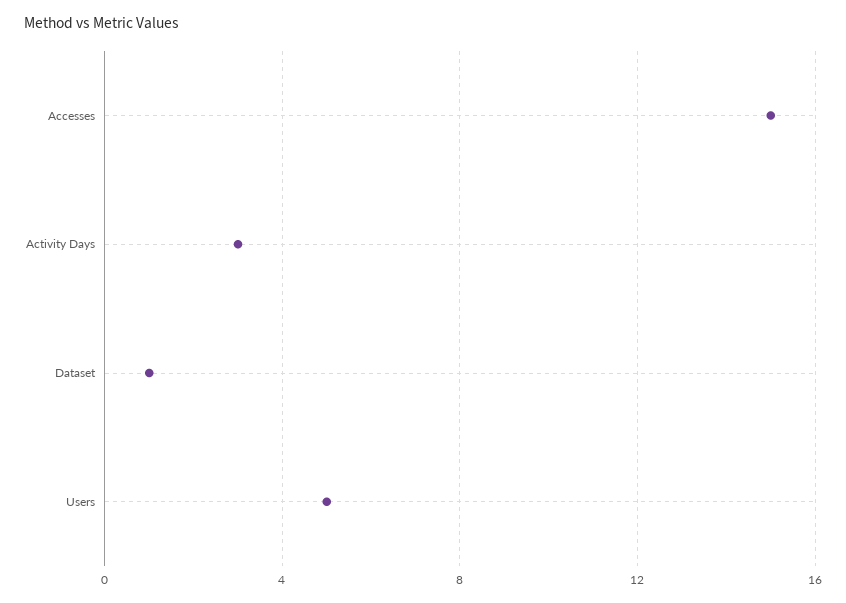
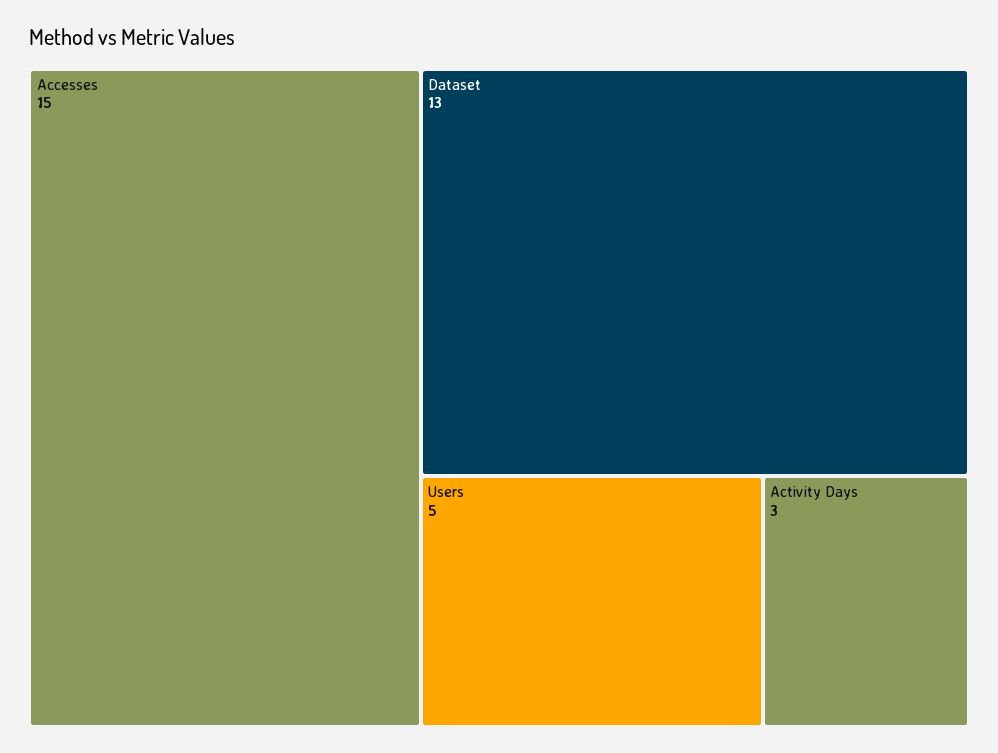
Dataset: 1 -> 13

